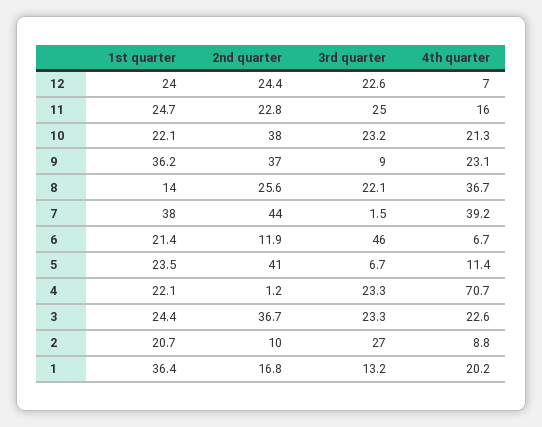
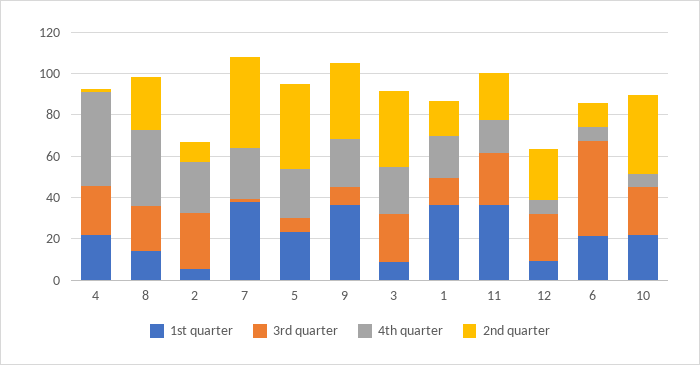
1st quarter, 12: 24 -> 10
1st quarter, 11: 24.7 -> 35
4th quarter, 10: 21.3 -> 5
4th quarter, 7: 39.2 -> 25
4th quarter, 5: 11.4 -> 25
4th quarter, 4: 70.7 -> 45
1st quarter, 3: 24.4 -> 10
1st quarter, 2: 20.7 -> 5
4th quarter, 2: 8.8 -> 25

